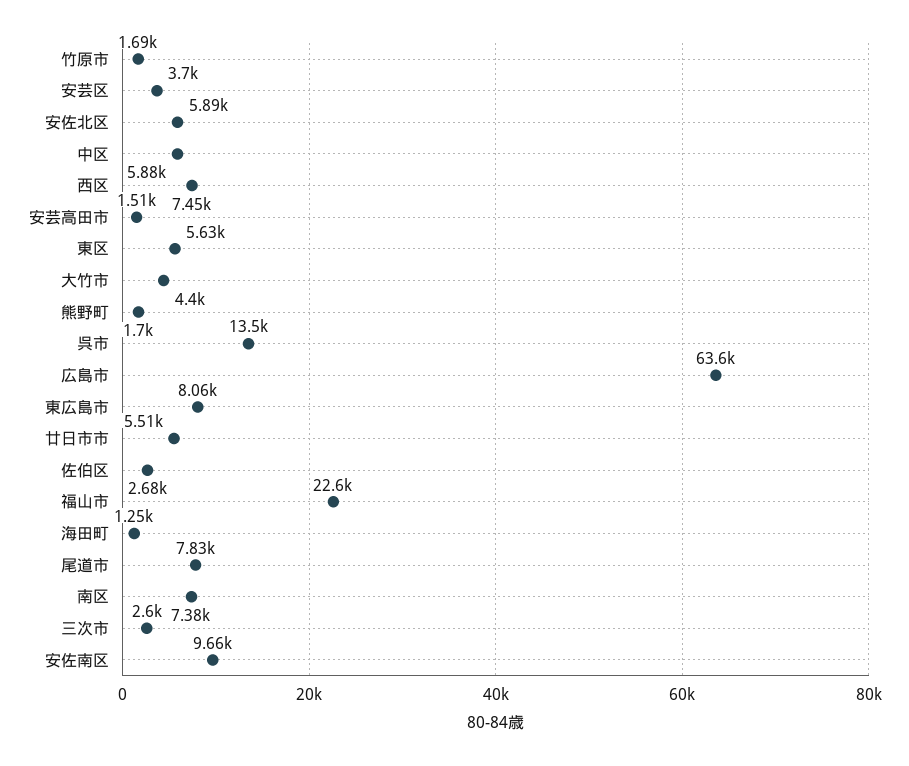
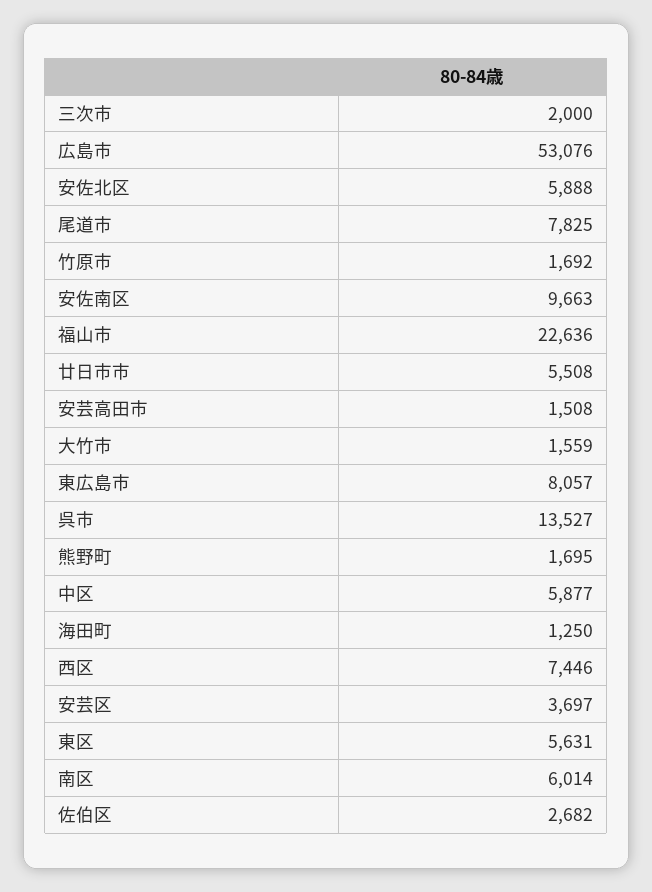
大竹市: 4400 -> 1559
広島市: 63600 -> 53076
南区: 7380 -> 6014
三次市: 2600 -> 2000

